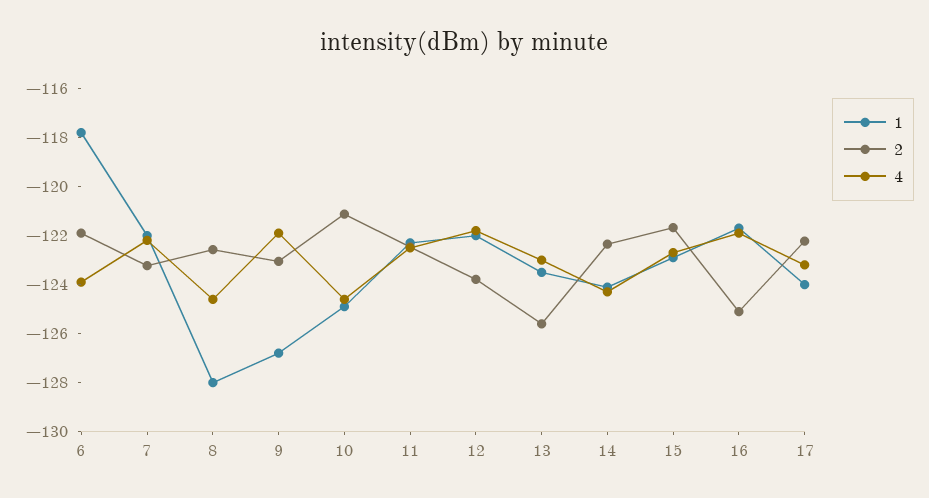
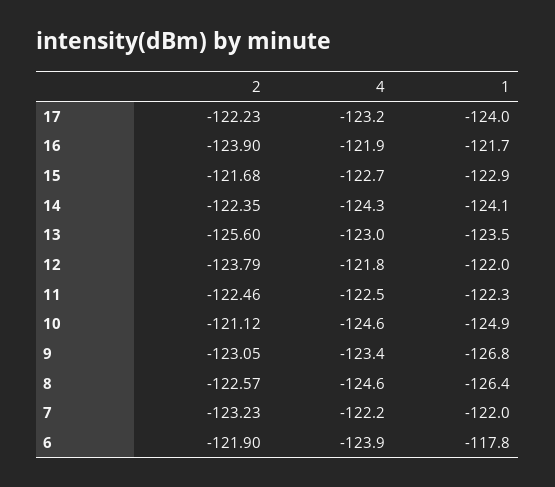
1, 8: -128 -> -126.4
4, 9: -122 -> -123.4
2, 16: -125 -> -123.9

